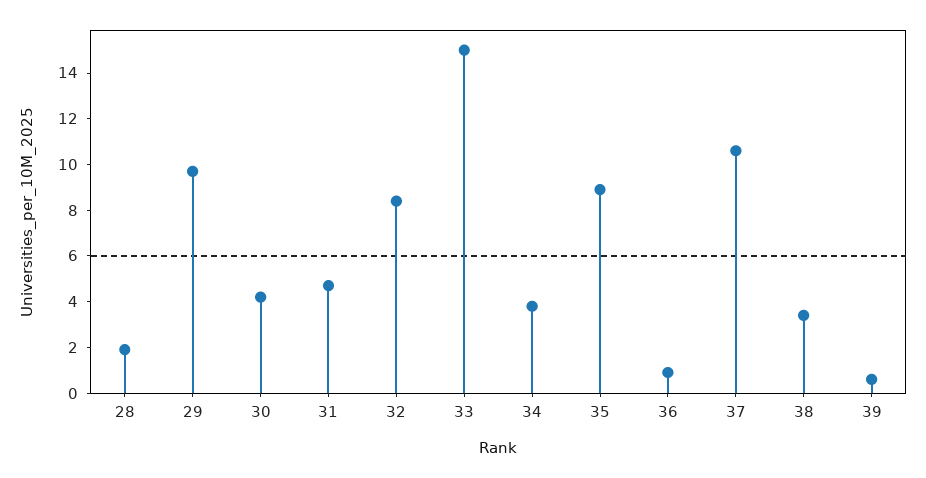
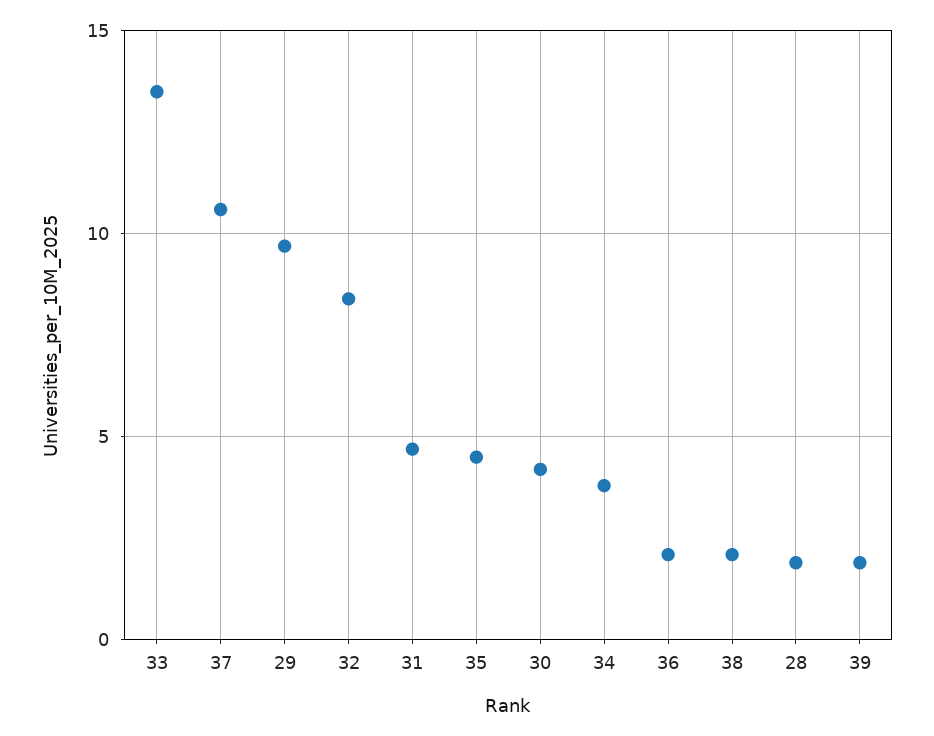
33: 15 -> 13.5
35: 9 -> 4.5
36: 1 -> 2
38: 3.5 -> 2
39: 0.5 -> 2

